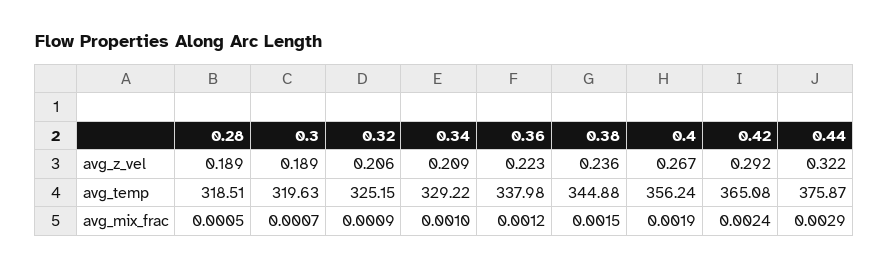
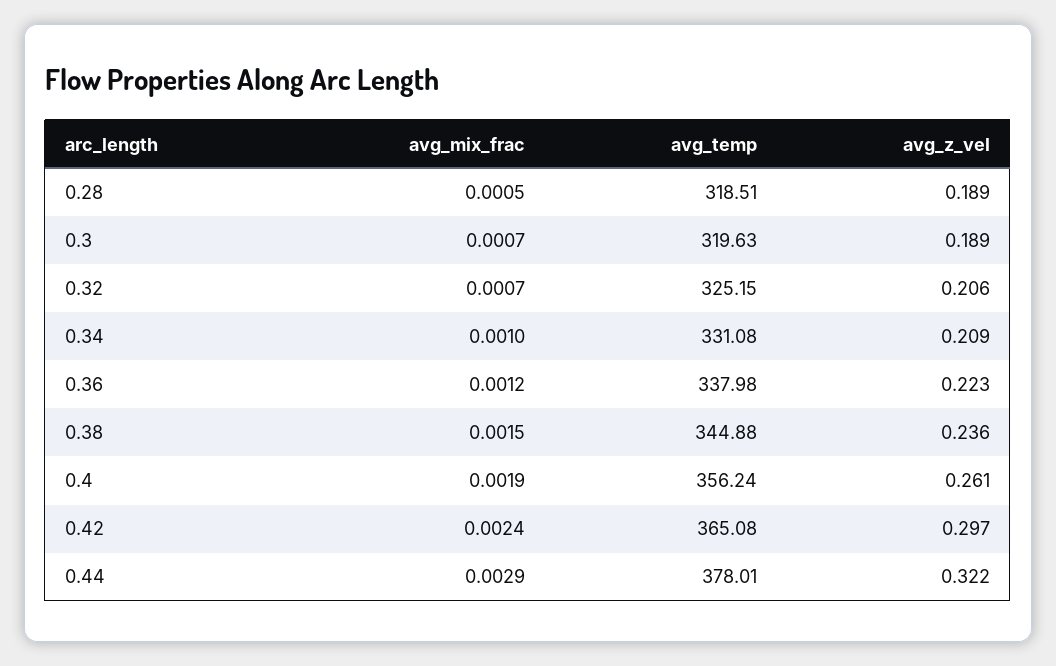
0.4, avg_z_vel: 0.267 -> 0.261
0.42, avg_z_vel: 0.292 -> 0.297
0.34, avg_temp: 329.22 -> 331.08
0.44, avg_temp: 375.87 -> 378.01
0.32, avg_mix_frac: 0.0009 -> 0.0007

